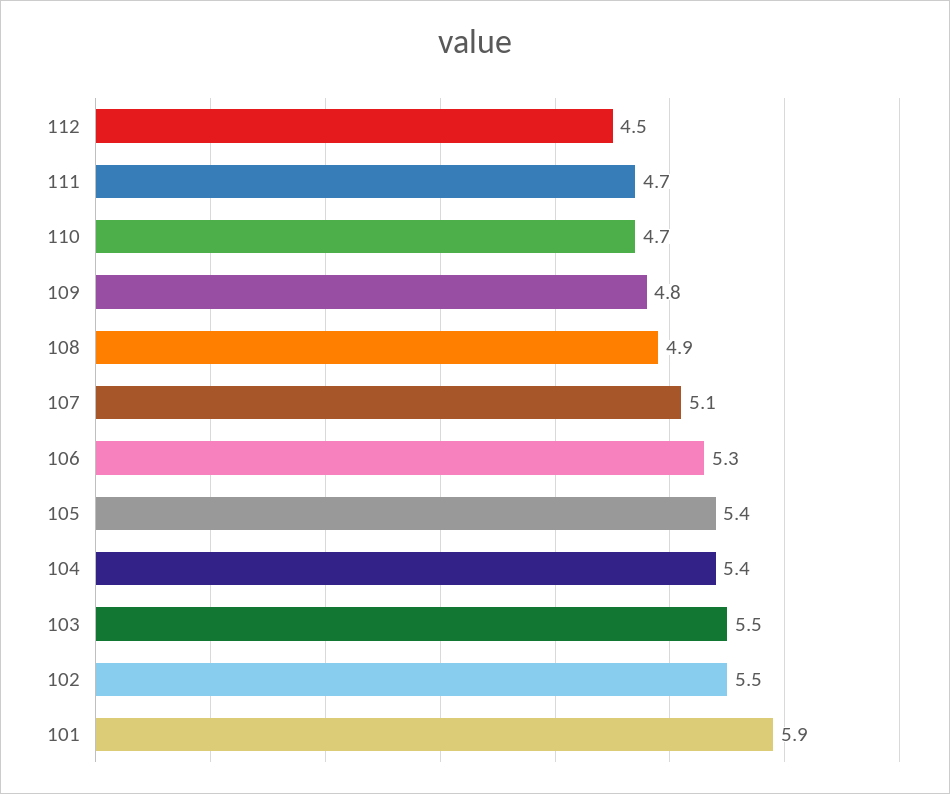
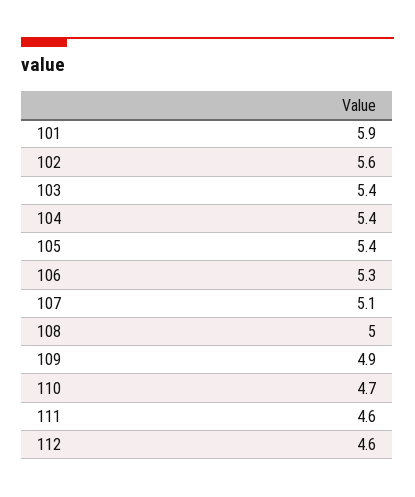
112: 4.5 -> 4.6
111: 4.7 -> 4.6
109: 4.8 -> 4.9
108: 4.9 -> 5
103: 5.5 -> 5.4
102: 5.5 -> 5.6

